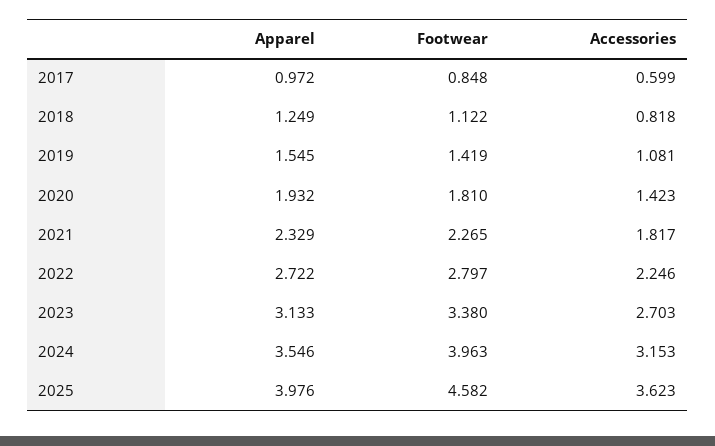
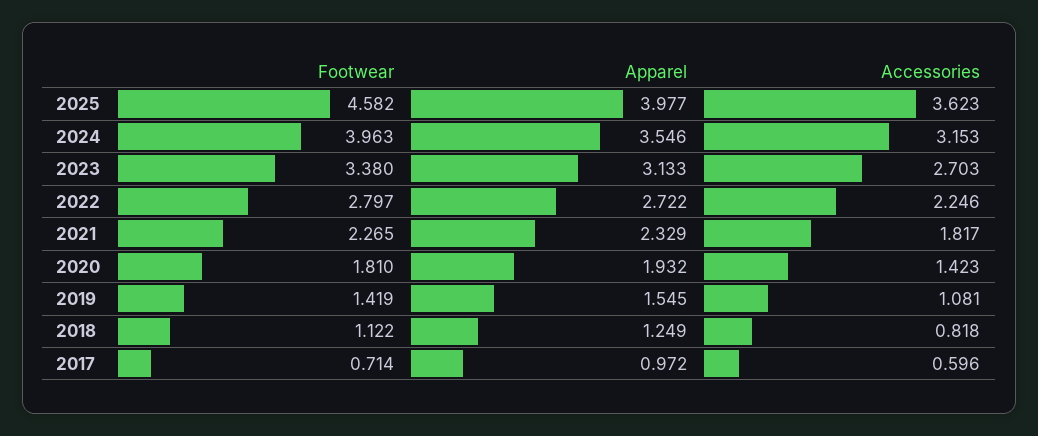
Footwear, 2017: 0.848 -> 0.714
Accessories, 2017: 0.599 -> 0.596
Apparel, 2025: 3.976 -> 3.977

